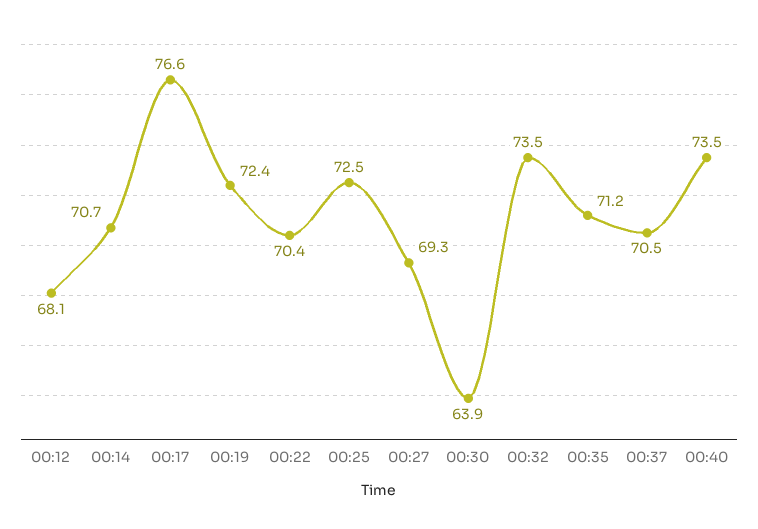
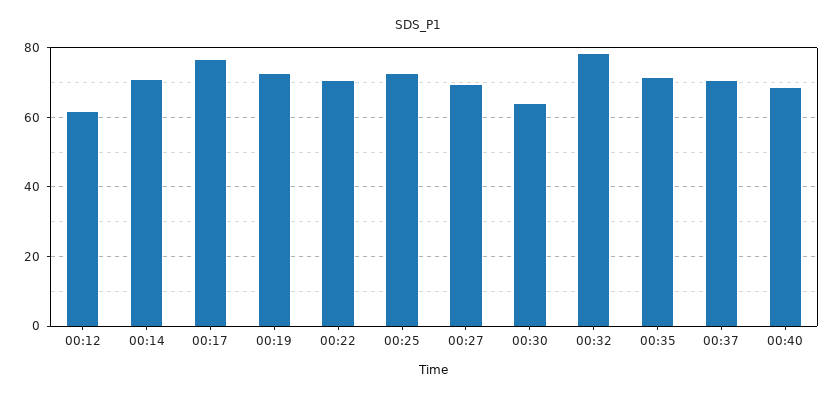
00:12: 68.1 -> 62
00:32: 73.5 -> 78
00:40: 73.5 -> 68

